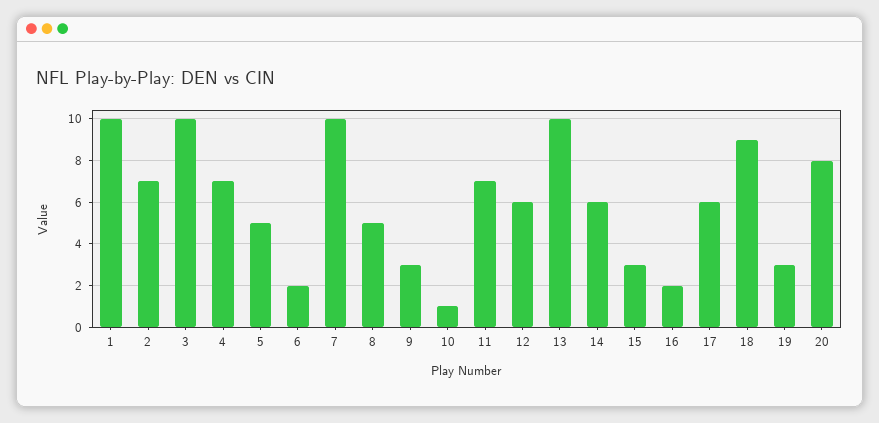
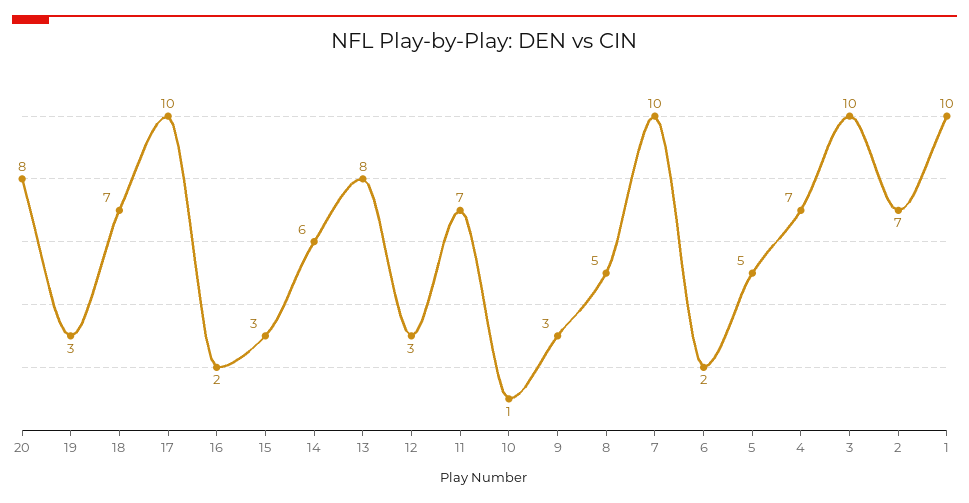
12: 6 -> 3
13: 10 -> 8
17: 6 -> 10
18: 9 -> 7

